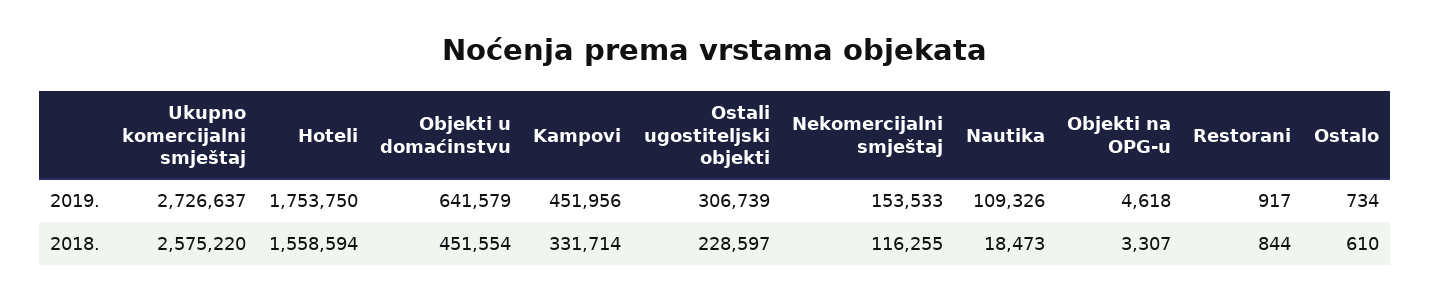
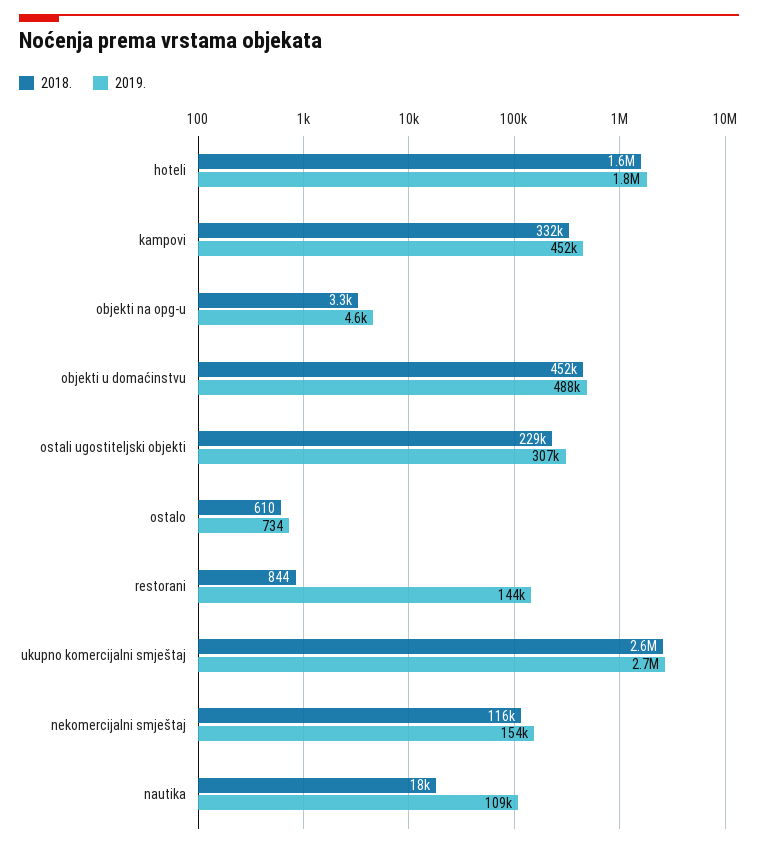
2019., Objekti u domaćinstvu: 641579 -> 488000
2019., Restorani: 917 -> 144000

